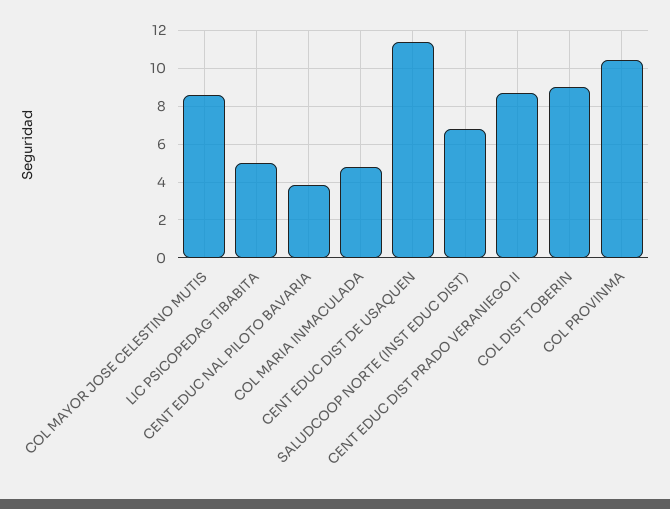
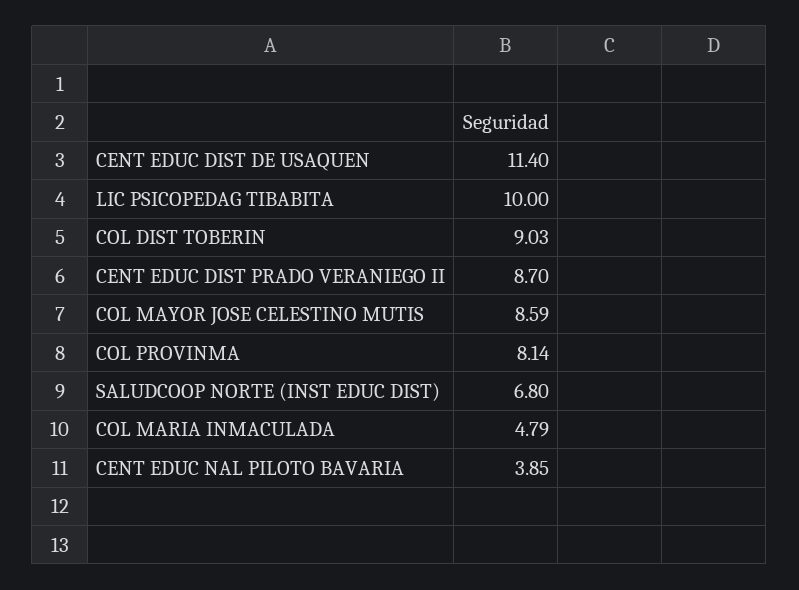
LIC PSICOPEDAG TIBABITA: 5 -> 10
COL PROVINMA: 10.5 -> 8.14

